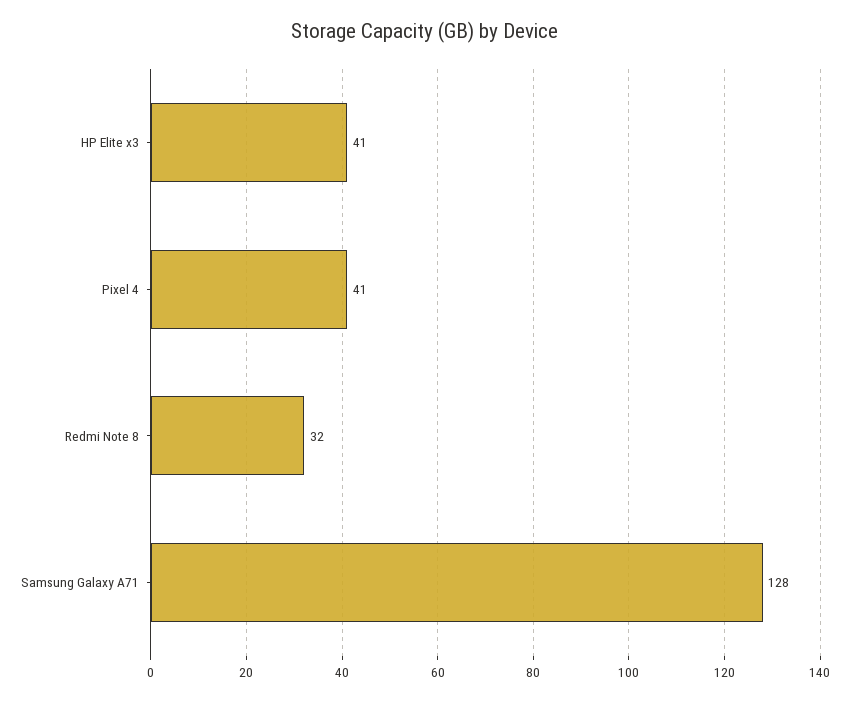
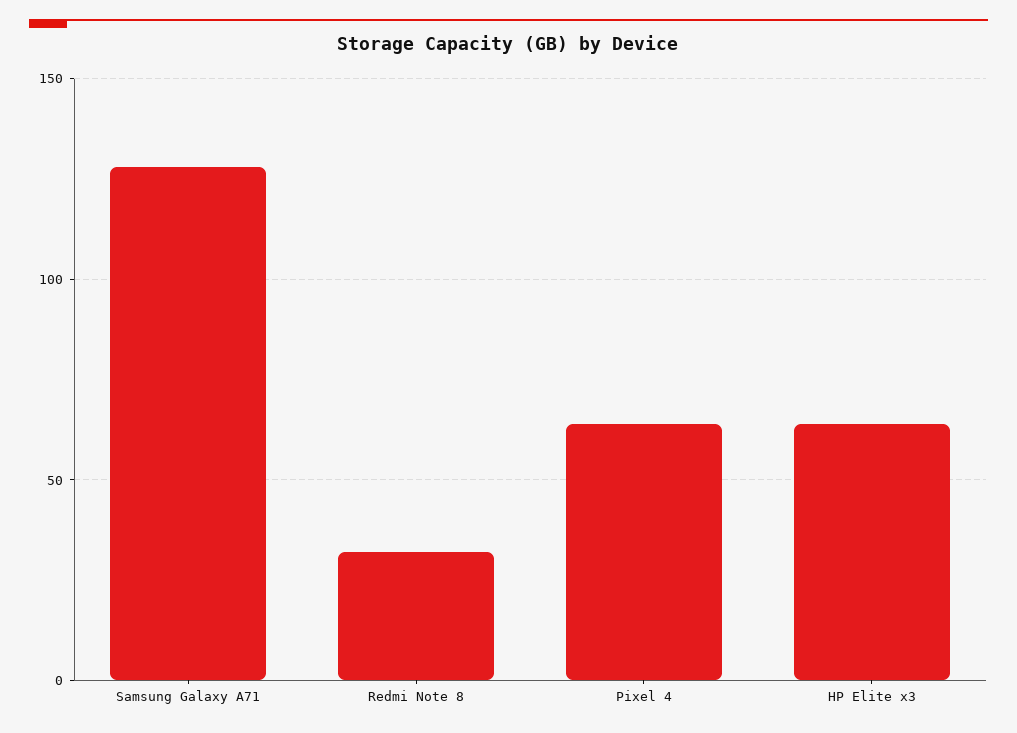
HP Elite x3: 41 -> 65
Pixel 4: 41 -> 65

